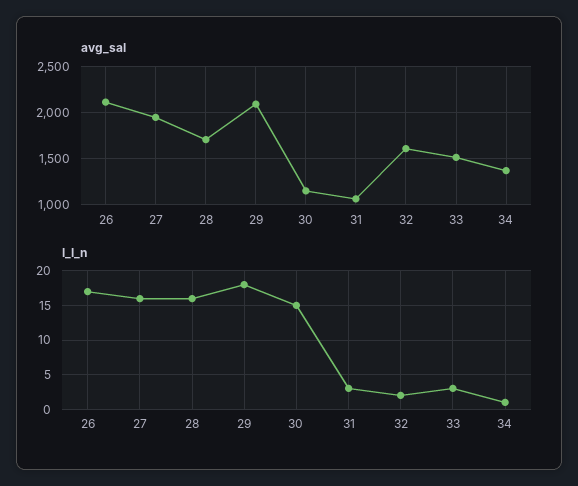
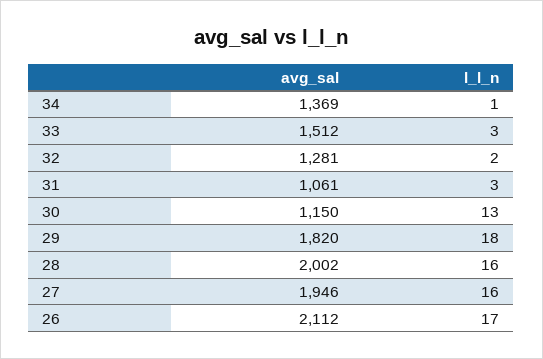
avg_sal, 28: 1700 -> 2002
avg_sal, 29: 2100 -> 1820
avg_sal, 32: 1600 -> 1281
l_l_n, 30: 15 -> 13

